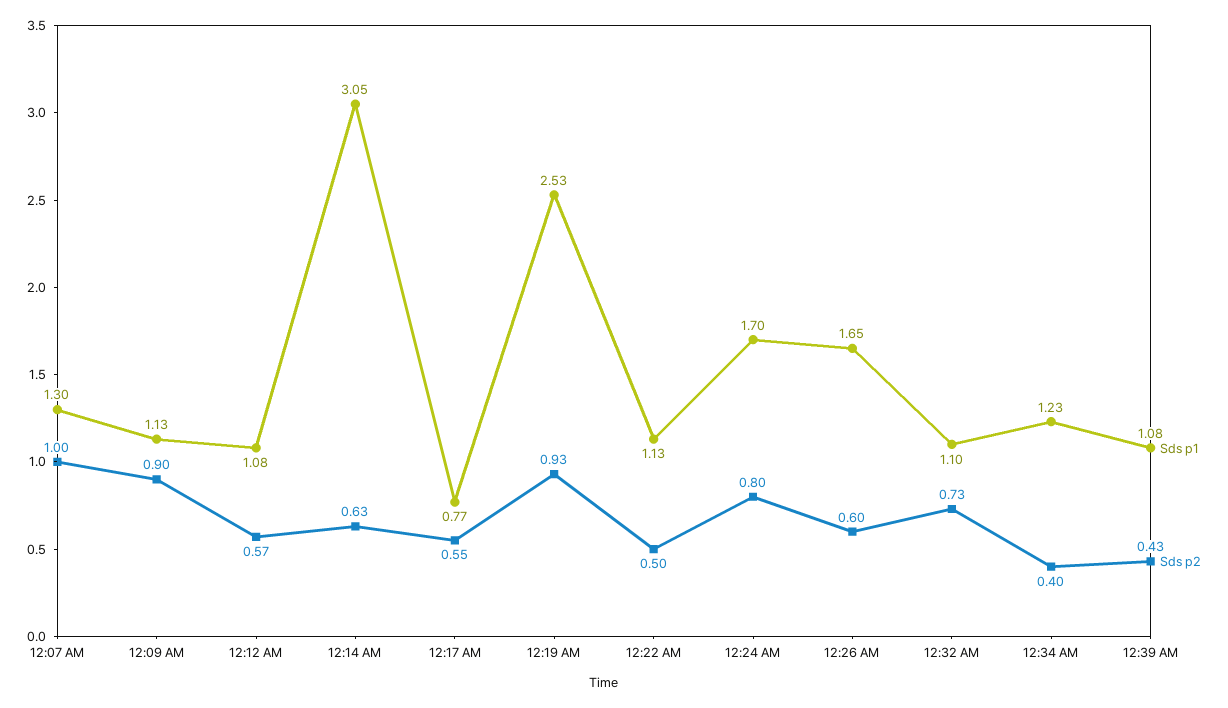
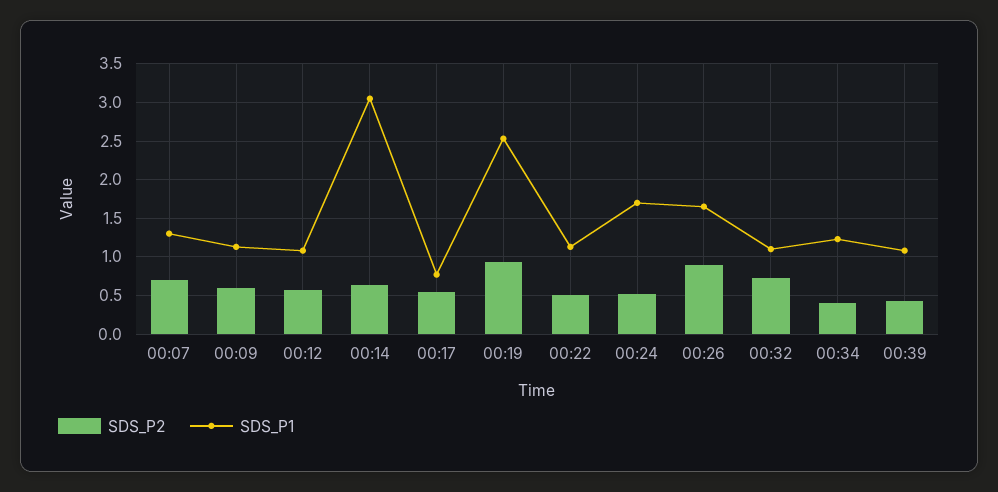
Sds p2, 12:07 AM: 1 -> 0.7
Sds p2, 12:09 AM: 0.9 -> 0.6
Sds p2, 12:24 AM: 0.8 -> 0.5
Sds p2, 12:26 AM: 0.6 -> 0.9

